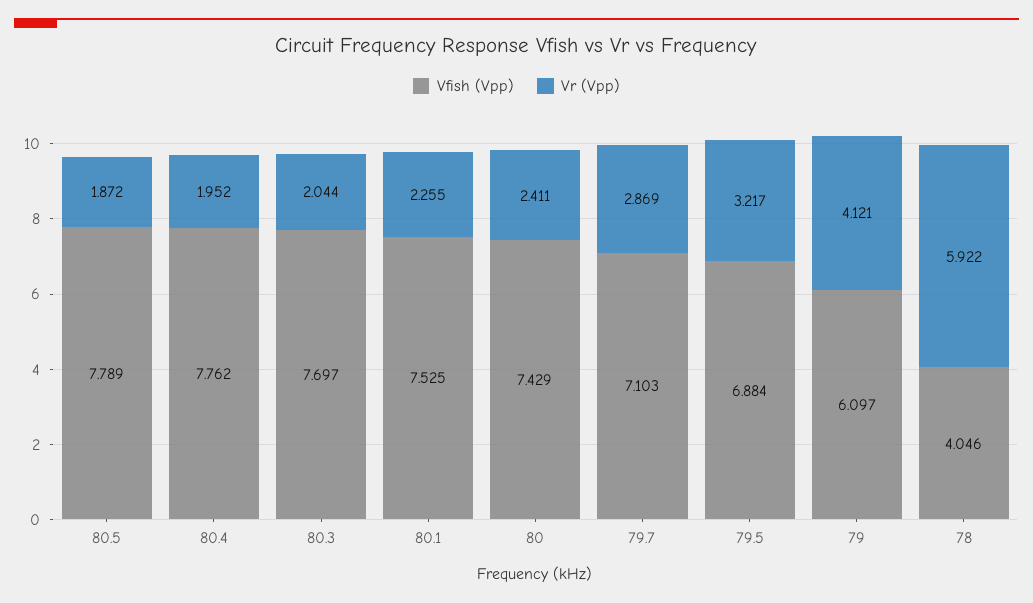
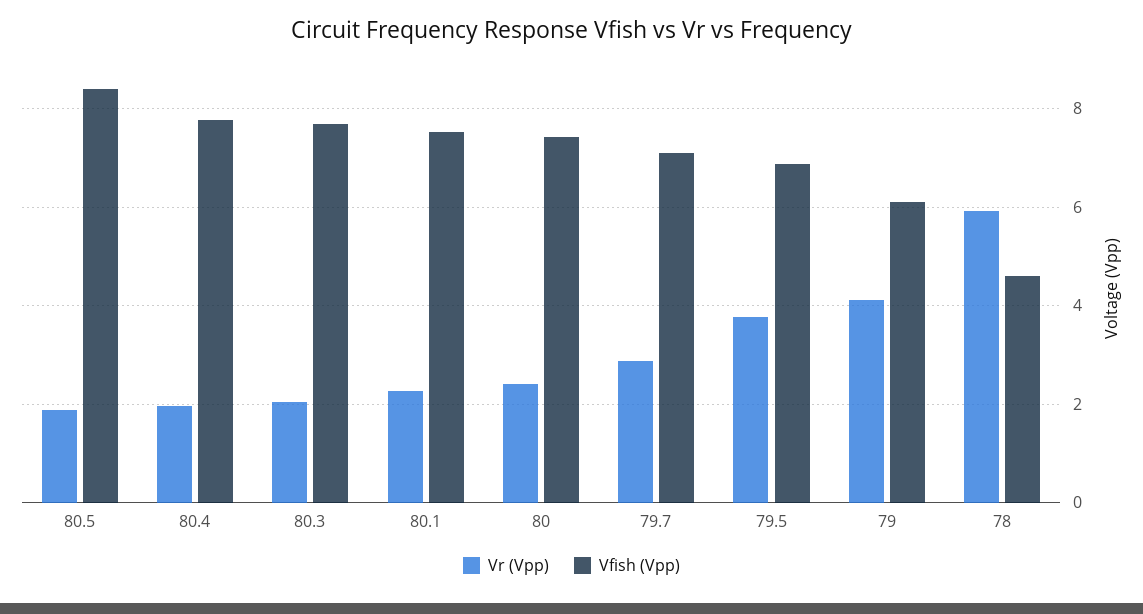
Vfish (Vpp), 80.5: 7.789 -> 8.4
Vr (Vpp), 79.5: 3.217 -> 3.8
Vfish (Vpp), 78: 4.046 -> 4.6

